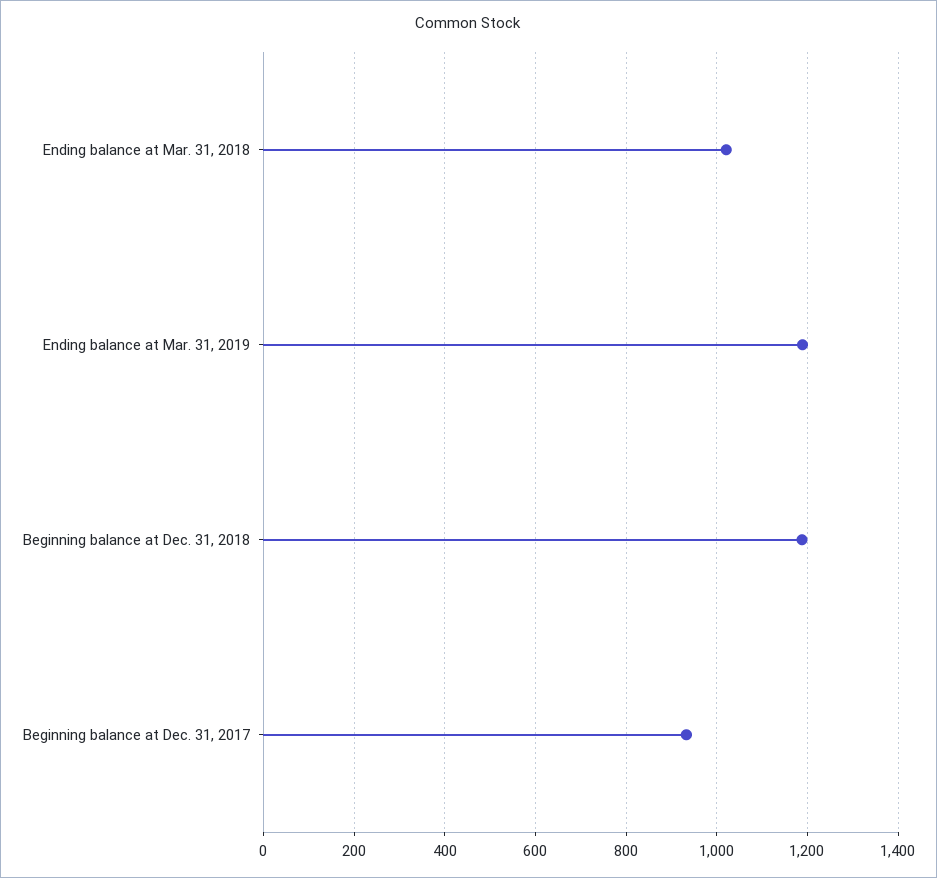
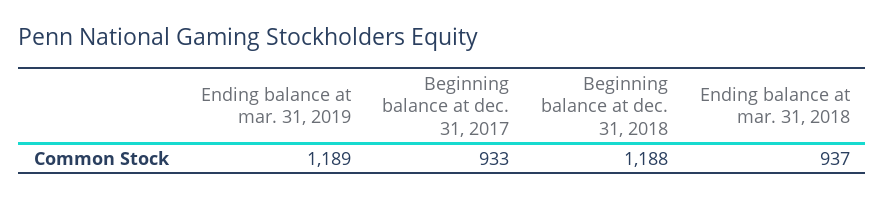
Ending balance at Mar. 31, 2018: 1020 -> 937

